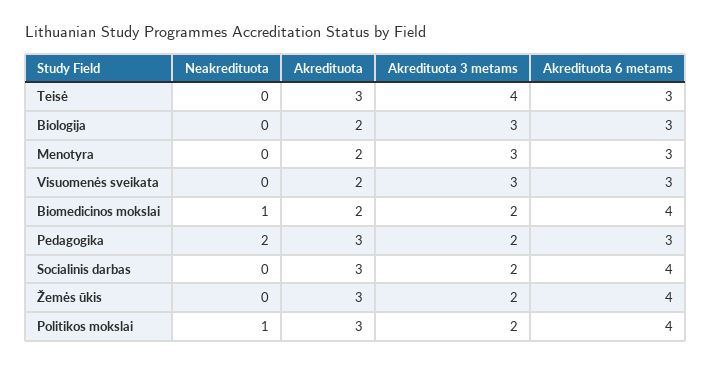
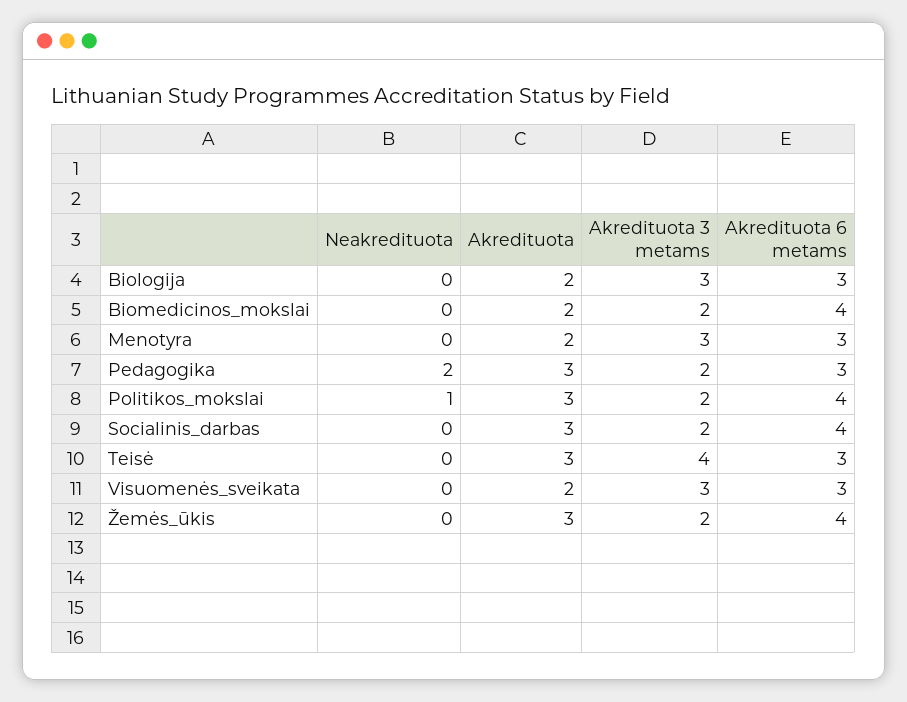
Neakredituota, Biomedicinos mokslai: 1 -> 0

